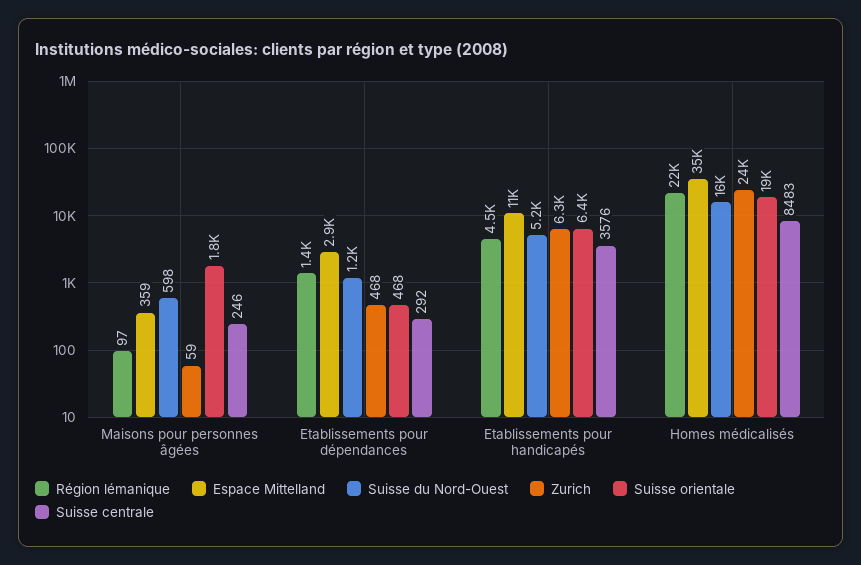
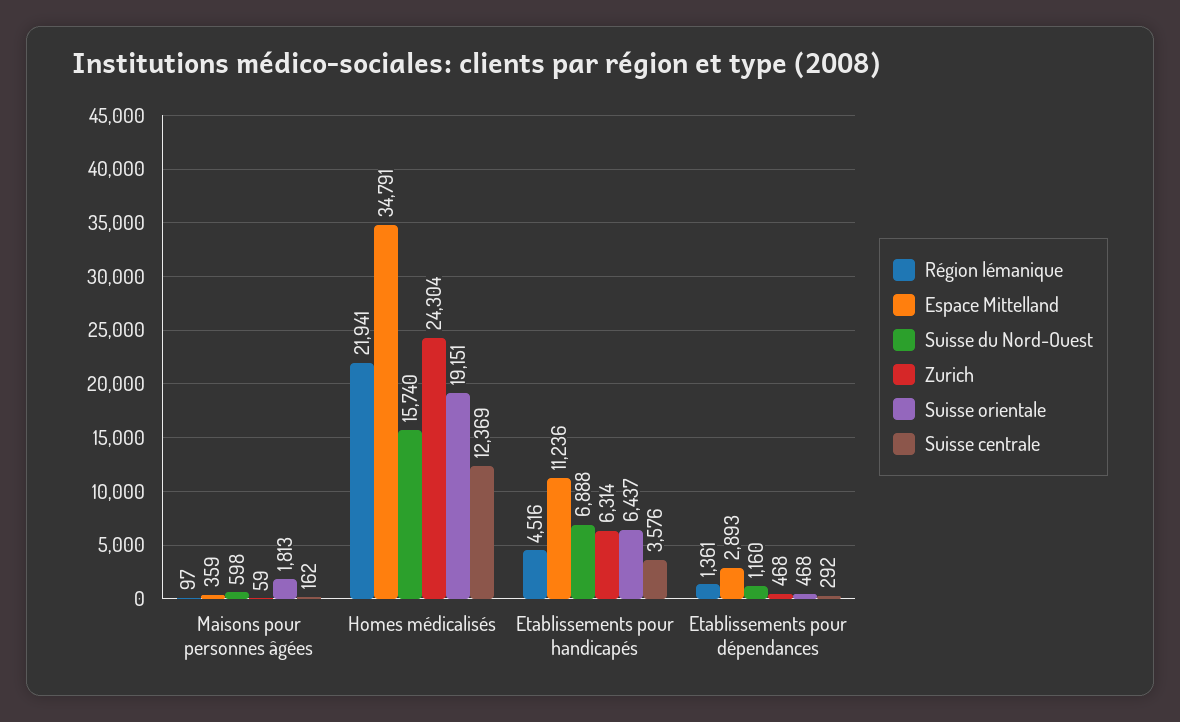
Suisse centrale, Maisons pour personnes âgées: 246 -> 162
Suisse du Nord-Ouest, Etablissements pour handicapés: 5200 -> 6888
Suisse centrale, Homes médicalisés: 8483 -> 12369

